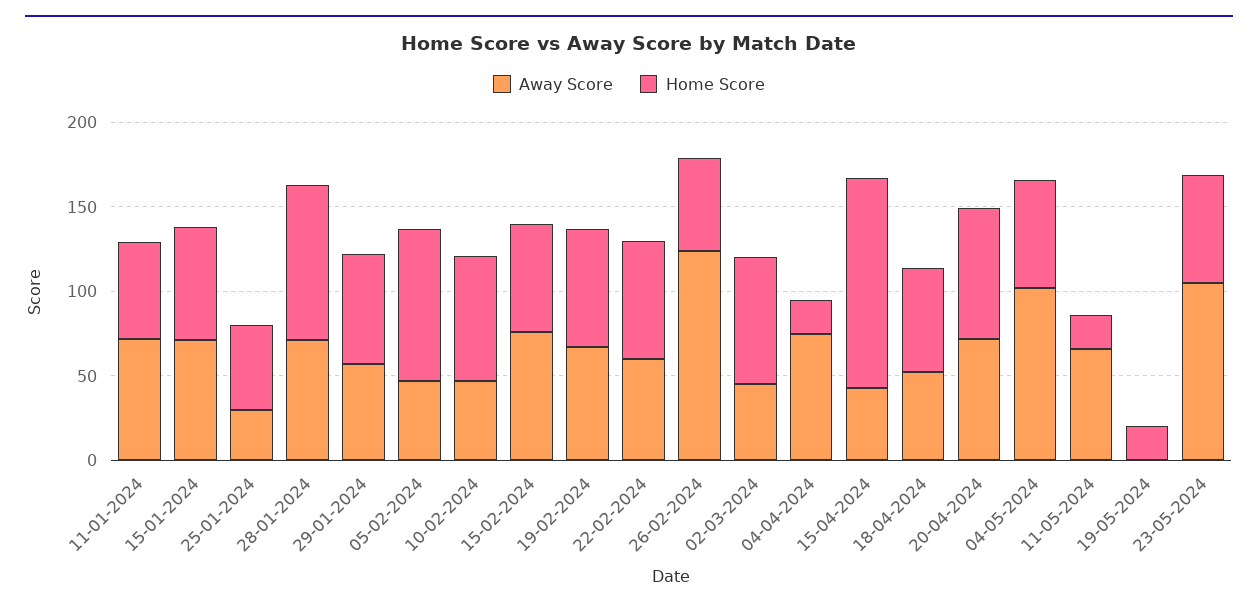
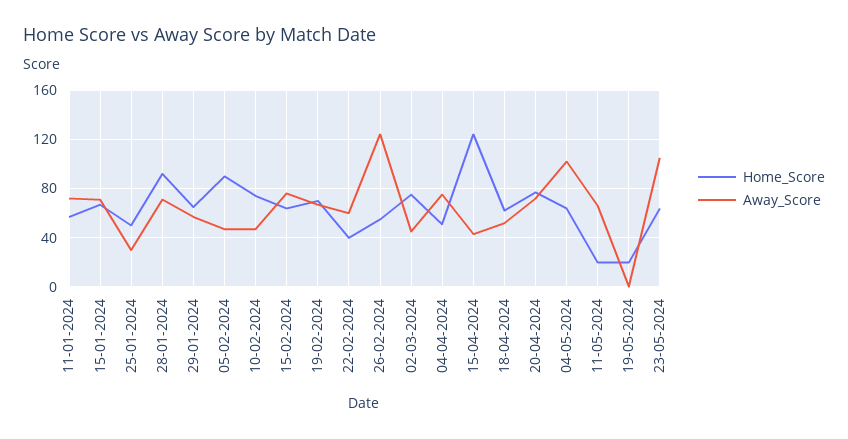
Home Score, 22-02-2024: 70 -> 40
Home Score, 04-04-2024: 20 -> 50

